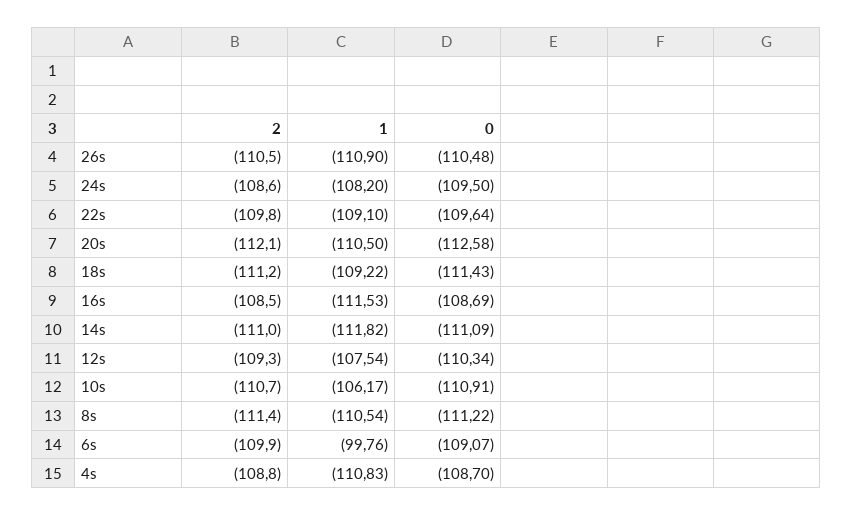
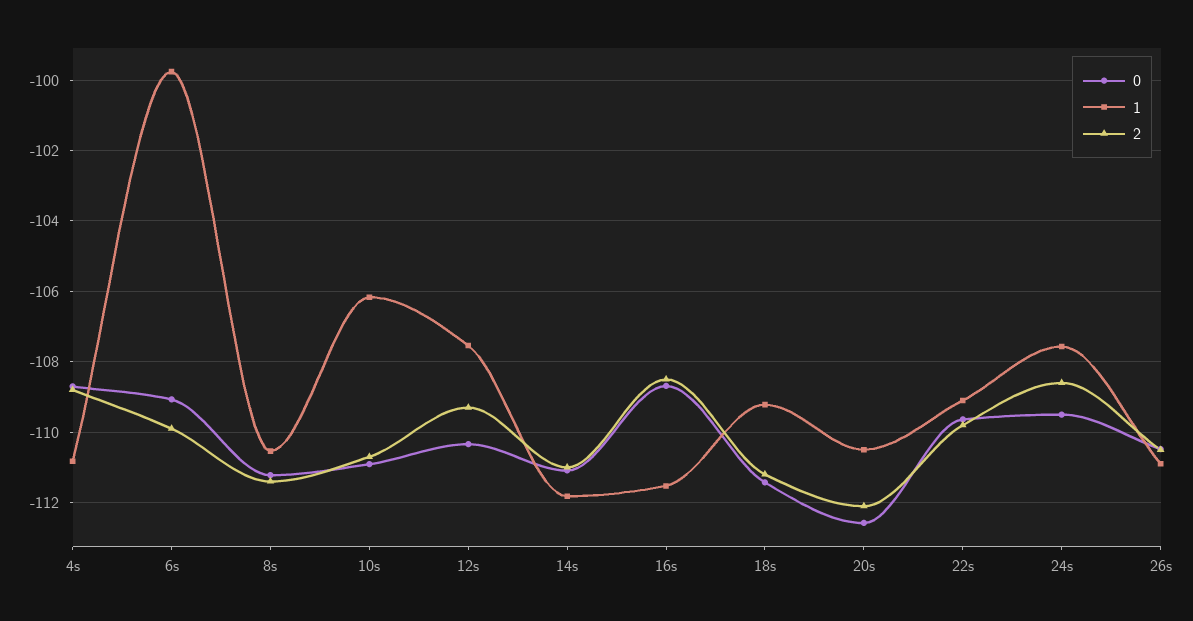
1, 24s: -108.2 -> -107.6

